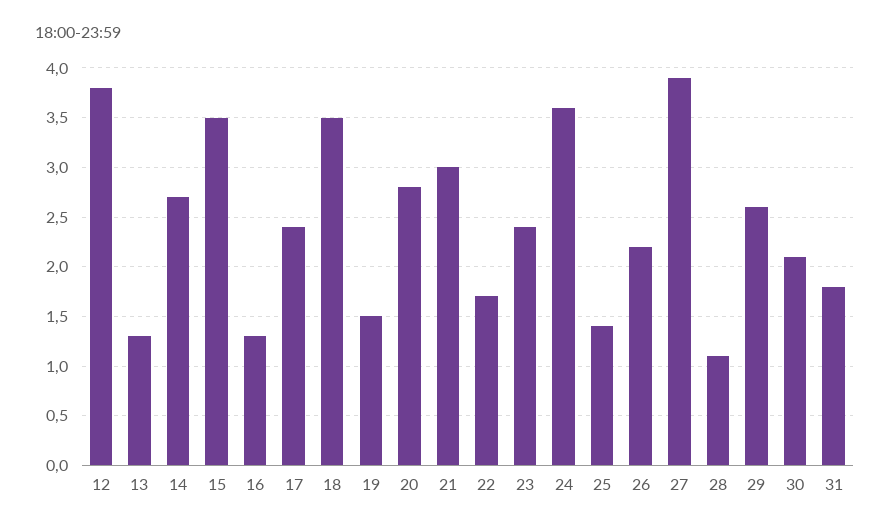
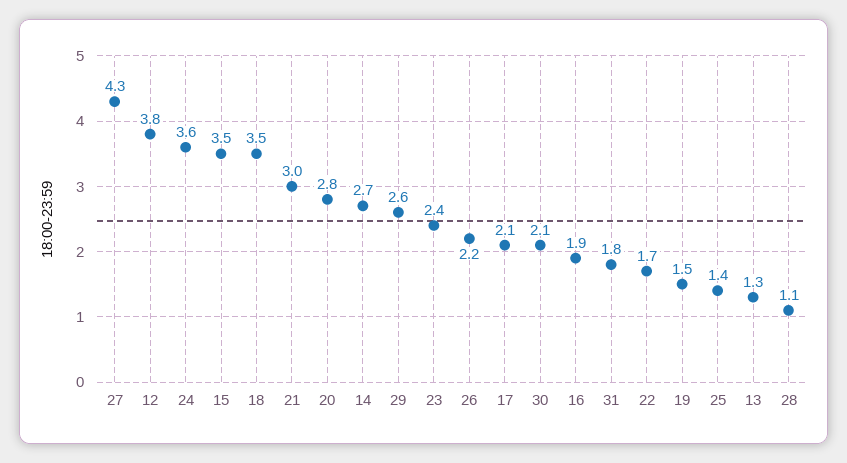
16: 1.3 -> 1.9
17: 2.4 -> 2.1
27: 3.9 -> 4.3

